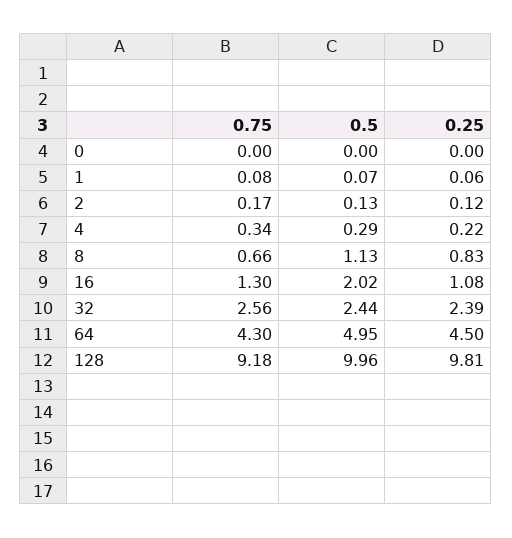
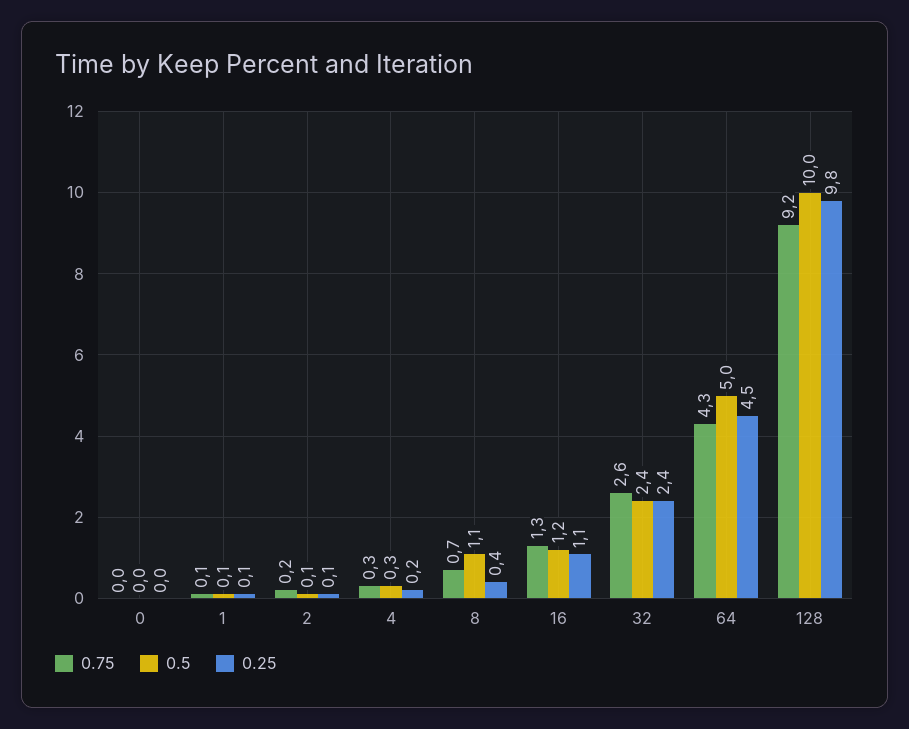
0.25, 8: 0.83 -> 0.4
0.5, 16: 2.02 -> 1.2

